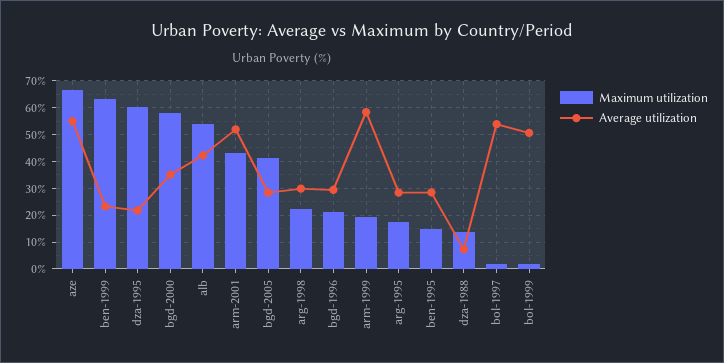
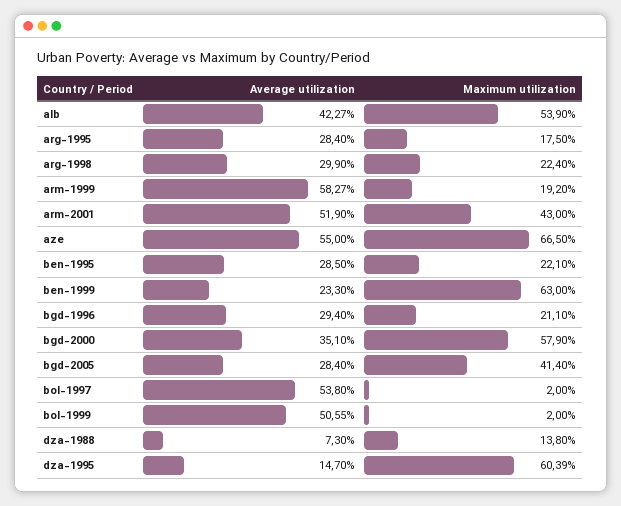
Average utilization, dza-1995: 22.5 -> 14.7
Maximum utilization, ben-1995: 15 -> 22.1

